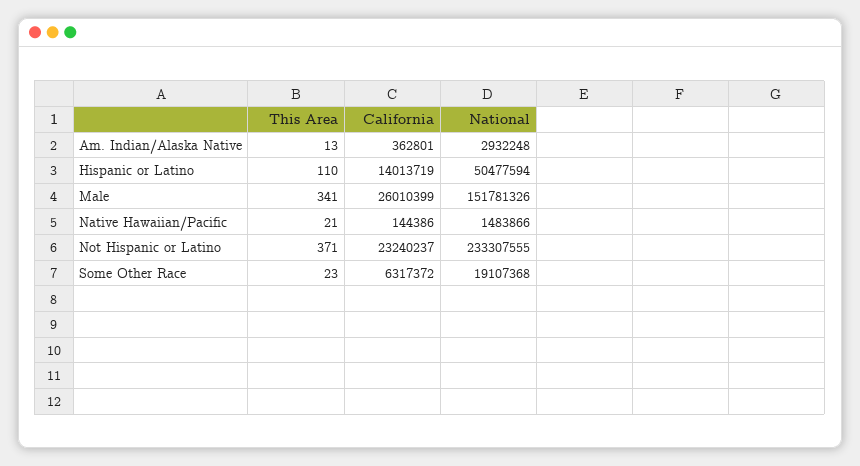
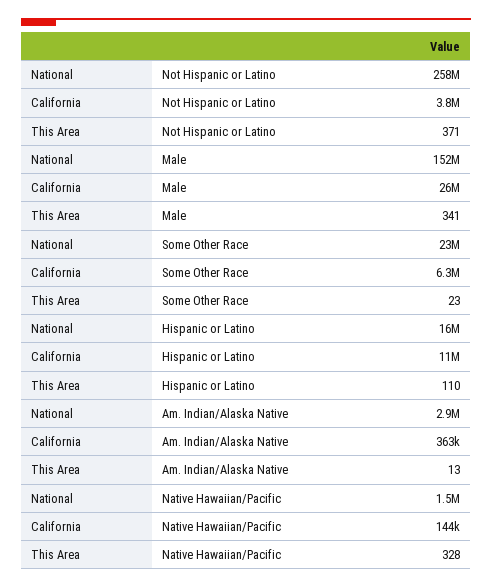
California, Hispanic or Latino: 14013719 -> 11000000
National, Hispanic or Latino: 50477594 -> 16000000
This Area, Native Hawaiian/Pacific: 21 -> 328
California, Not Hispanic or Latino: 23240237 -> 3800000
National, Not Hispanic or Latino: 233307555 -> 258000000
National, Some Other Race: 19107368 -> 23000000

